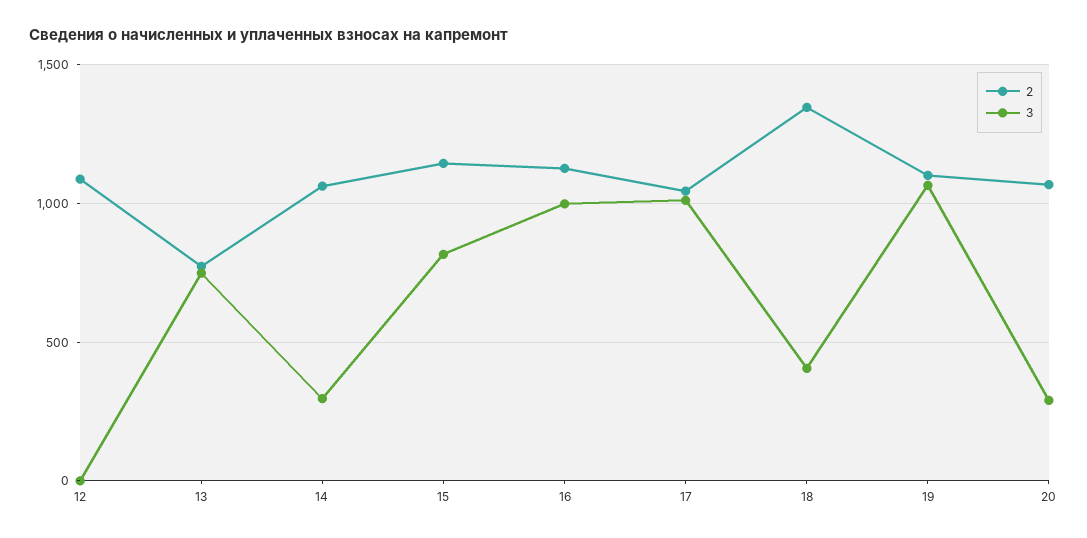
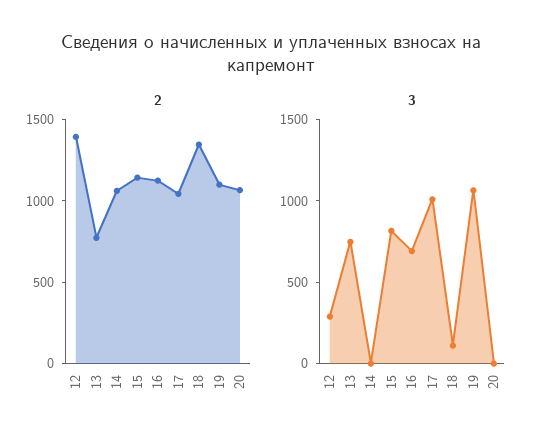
2, 12: 1100 -> 1400
3, 12: 0 -> 300
3, 14: 300 -> 0
3, 16: 1000 -> 700
3, 18: 400 -> 100
3, 20: 300 -> 0

